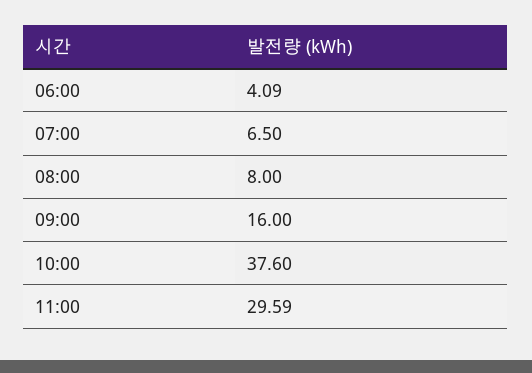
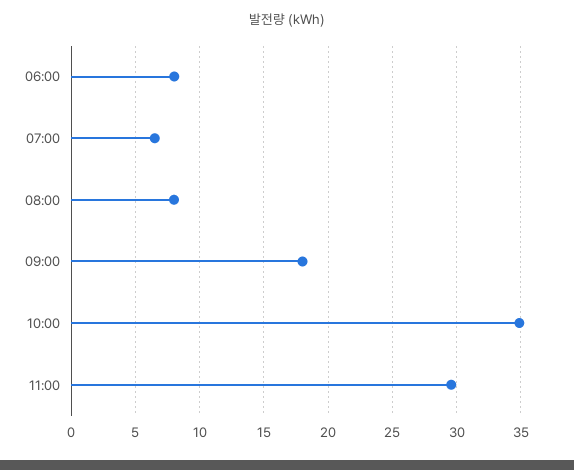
06:00: 4.09 -> 8
09:00: 16 -> 18
10:00: 37.6 -> 35

